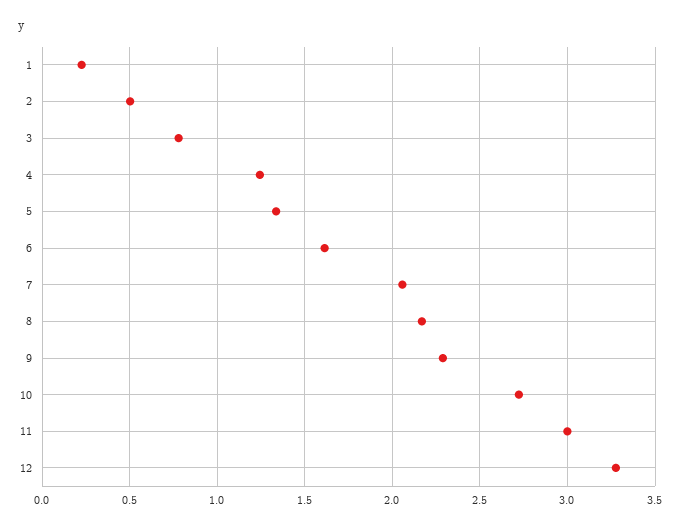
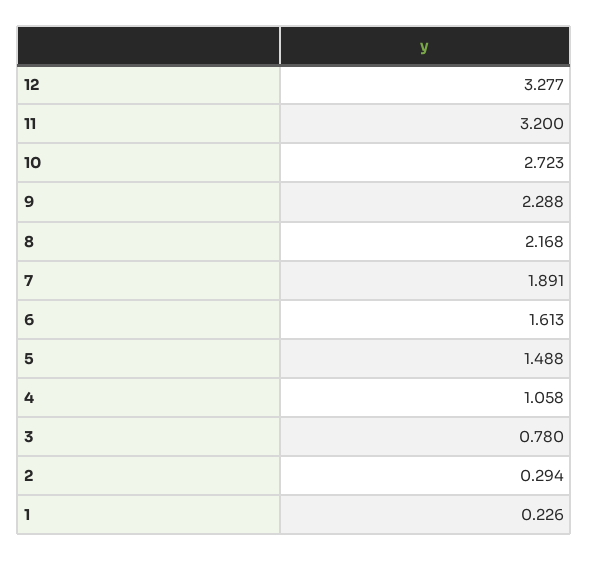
2: 0.5 -> 0.294
4: 1.25 -> 1.058
5: 1.35 -> 1.488
7: 2.05 -> 1.891
11: 3 -> 3.2

